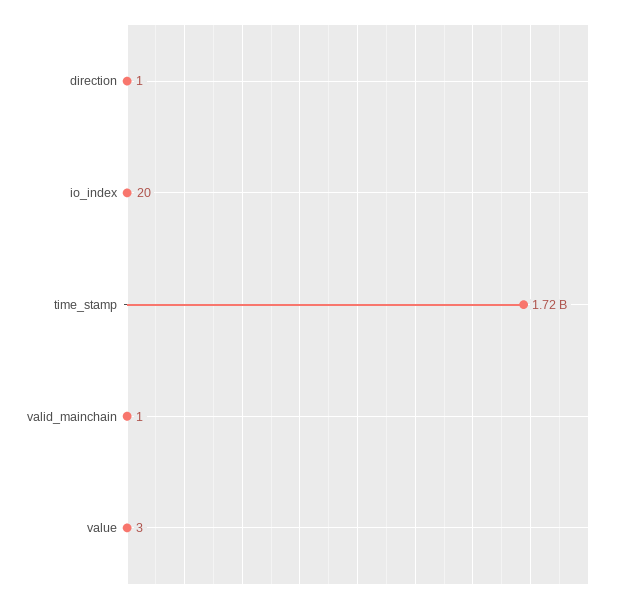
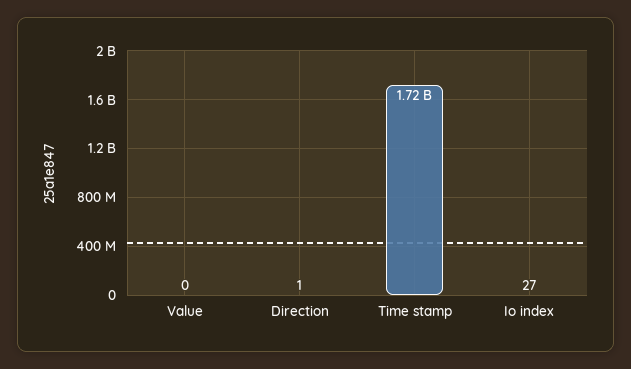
io_index: 20 -> 27
valid_mainchain: 1 -> none
value: 3 -> 0

